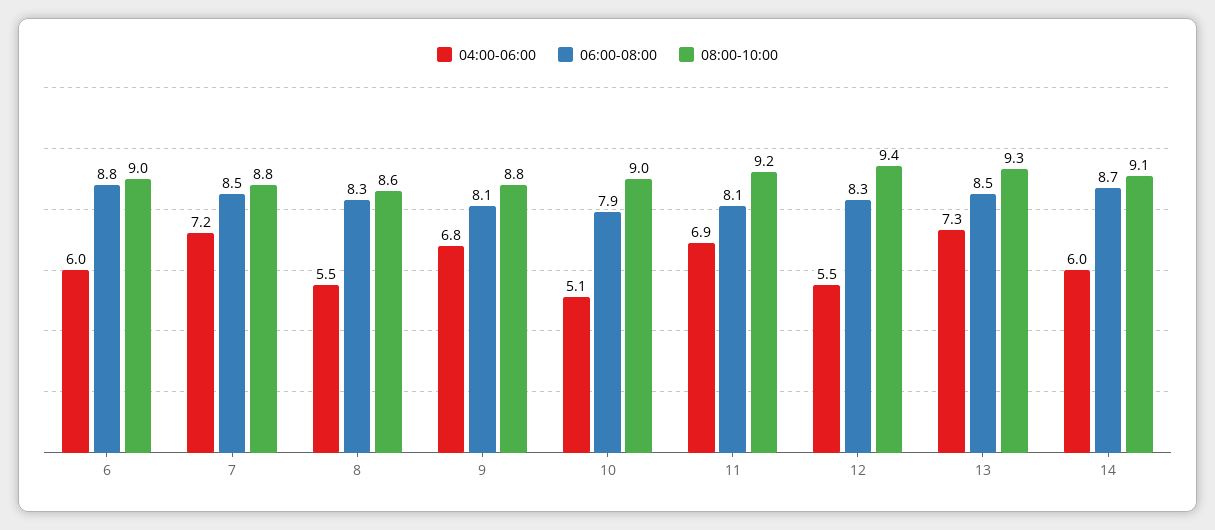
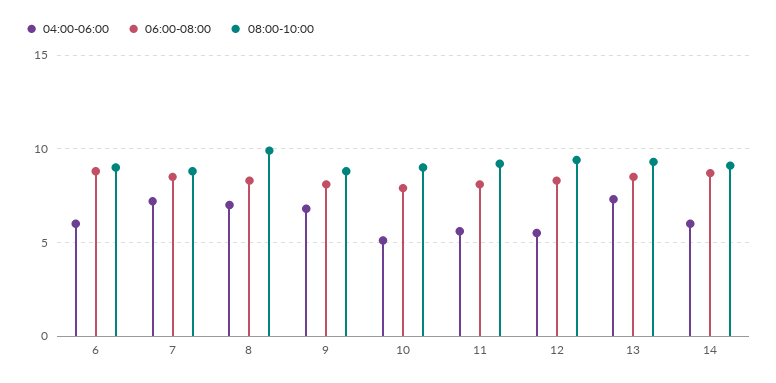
04:00-06:00, 8: 5.5 -> 7
08:00-10:00, 8: 8.6 -> 10
04:00-06:00, 11: 6.9 -> 5.5

